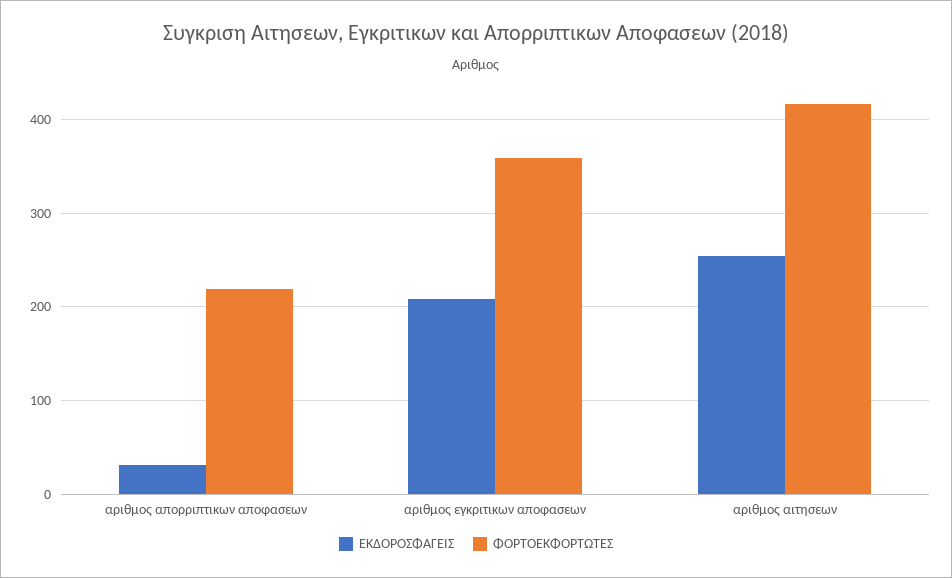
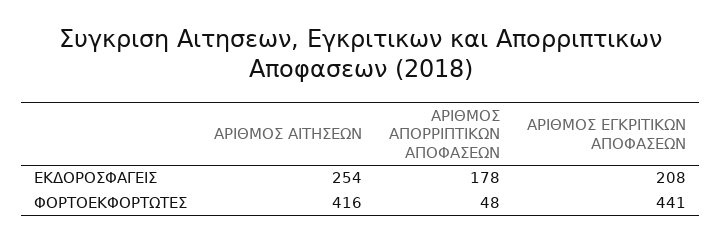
ΕΚΔΟΡΟΣΦΑΓΕΙΣ, αριθμος απορριπτικων αποφασεων: 30 -> 178
ΦΟΡΤΟΕΚΦΟΡΤΩΤΕΣ, αριθμος απορριπτικων αποφασεων: 220 -> 48
ΦΟΡΤΟΕΚΦΟΡΤΩΤΕΣ, αριθμος εγκριτικων αποφασεων: 360 -> 441

